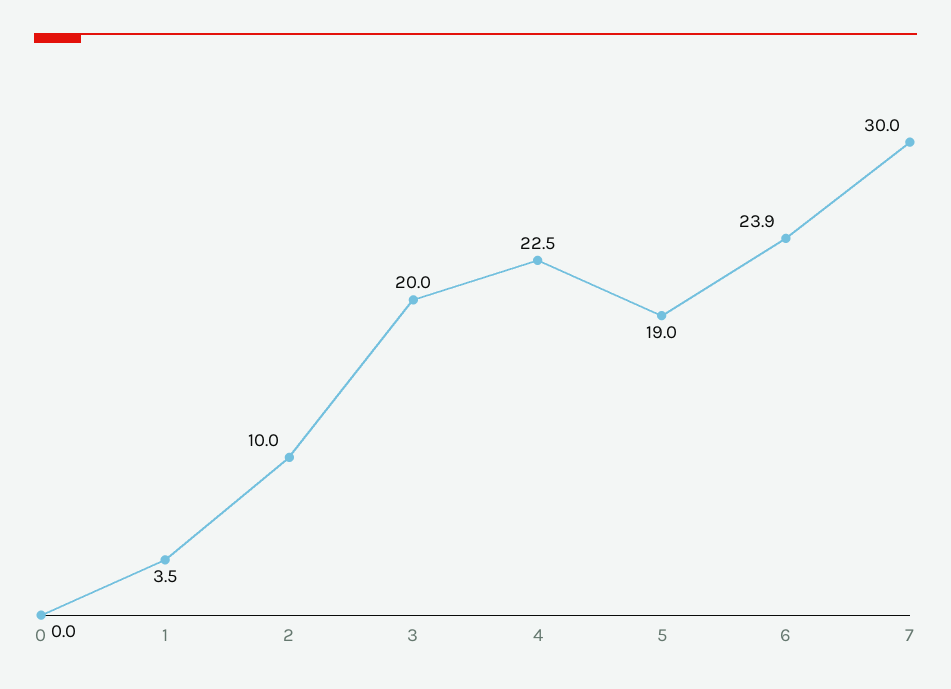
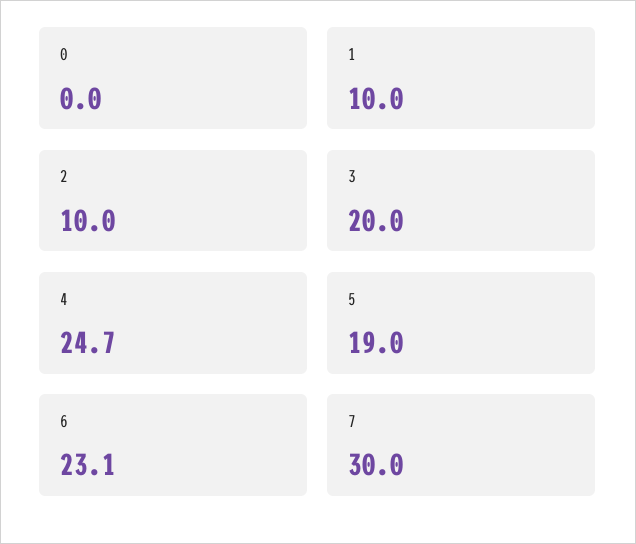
1: 3.5 -> 10
4: 22.5 -> 24.7
6: 23.9 -> 23.1

